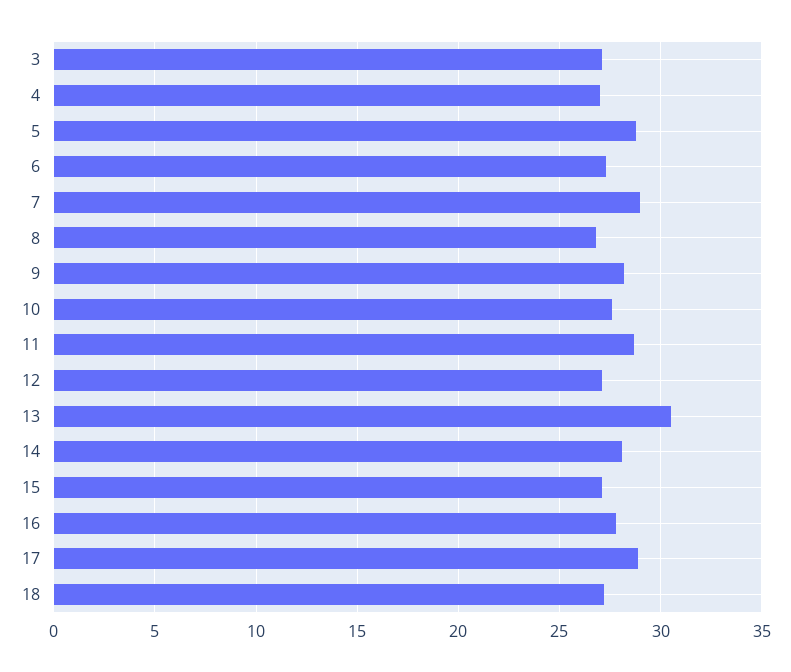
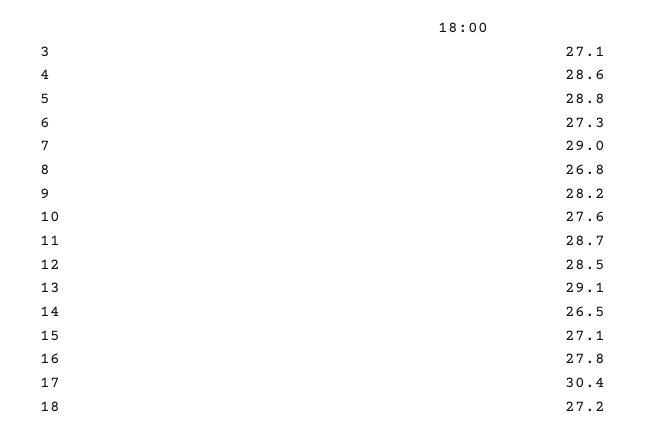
4: 27 -> 28.6
12: 27 -> 28.5
13: 30.5 -> 29.1
14: 28 -> 26.5
17: 29 -> 30.4

